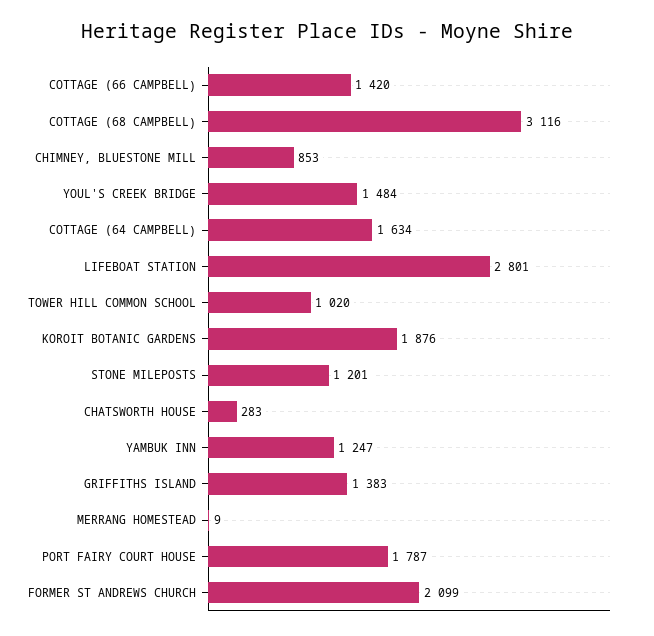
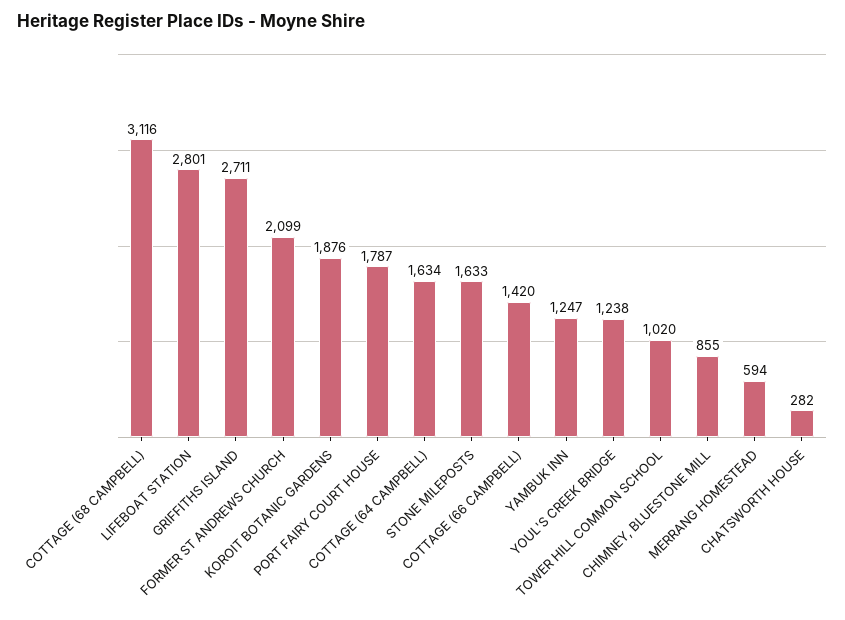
CHIMNEY, BLUESTONE MILL: 853 -> 855
YOUL'S CREEK BRIDGE: 1484 -> 1238
STONE MILEPOSTS: 1201 -> 1633
CHATSWORTH HOUSE: 283 -> 282
GRIFFITHS ISLAND: 1383 -> 2711
MERRANG HOMESTEAD: 9 -> 594

